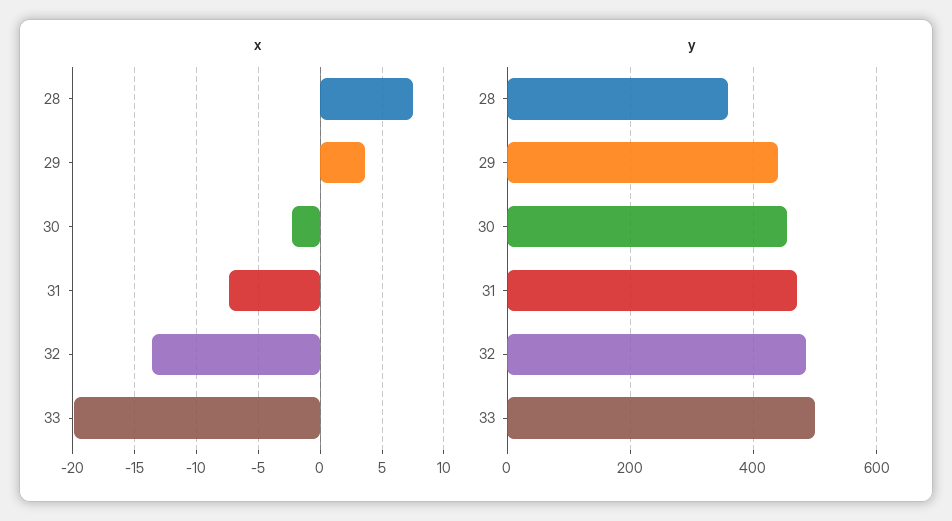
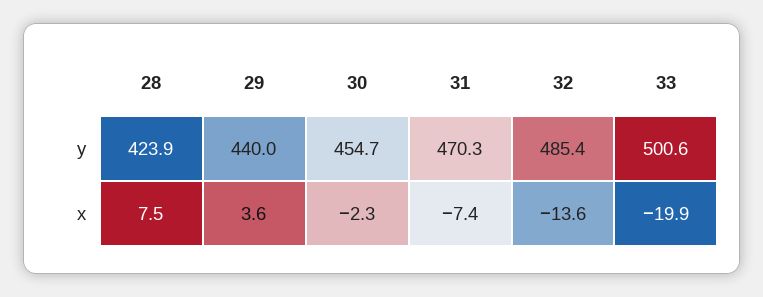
y, 28: 360 -> 423.9

